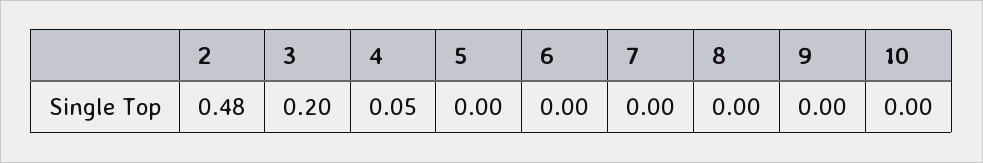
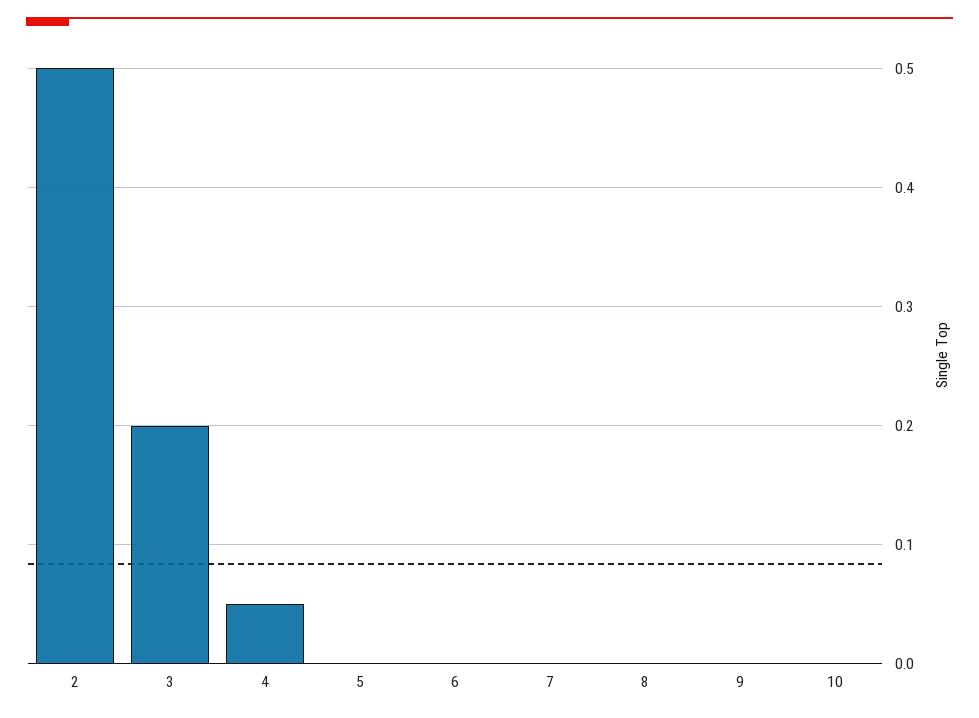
2: 0.48 -> 0.5

